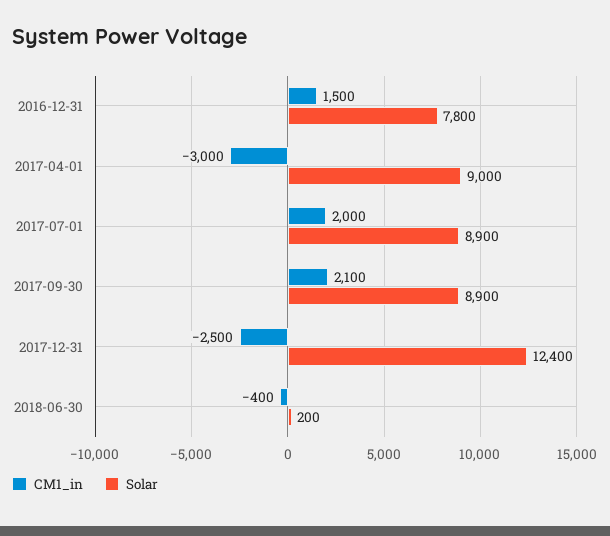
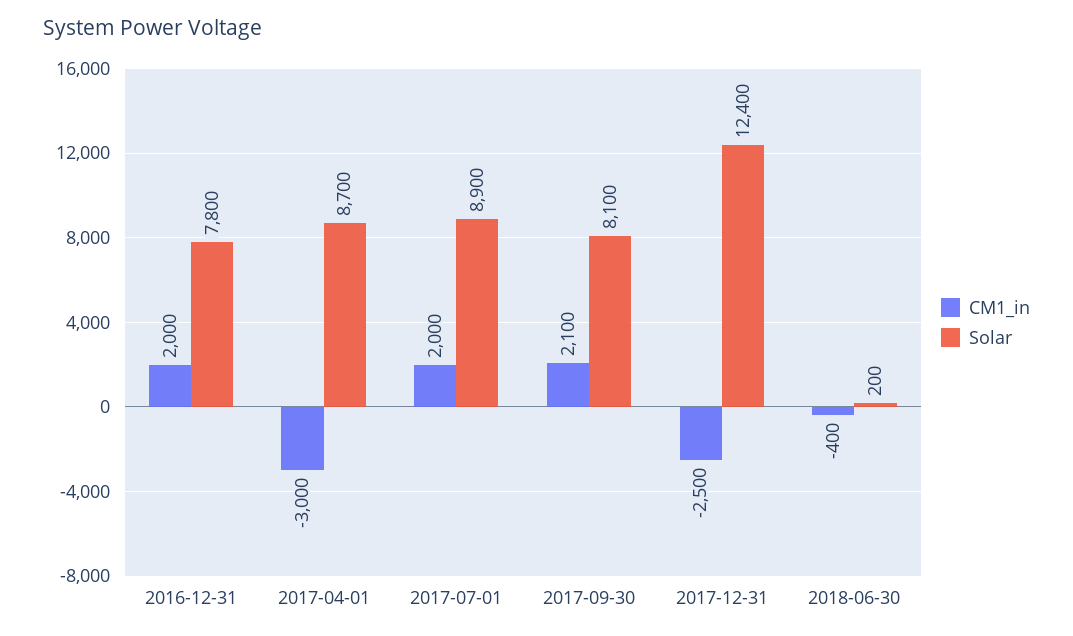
CM1_in, 2016-12-31: 1500 -> 2000
Solar, 2017-04-01: 9000 -> 8700
Solar, 2017-09-30: 8900 -> 8100

